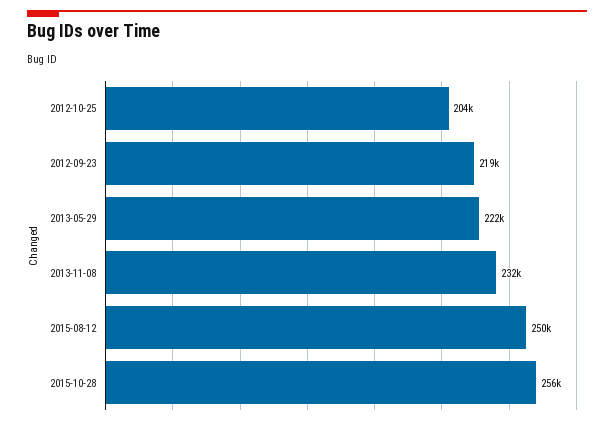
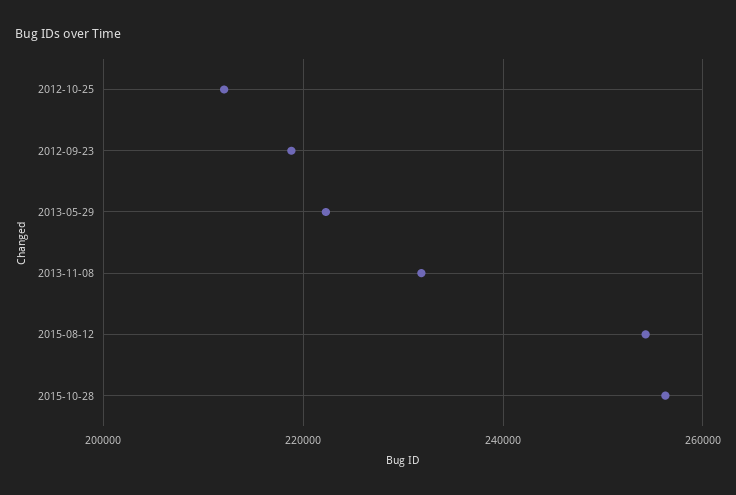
2012-10-25: 204000 -> 212000
2015-08-12: 250000 -> 254000

